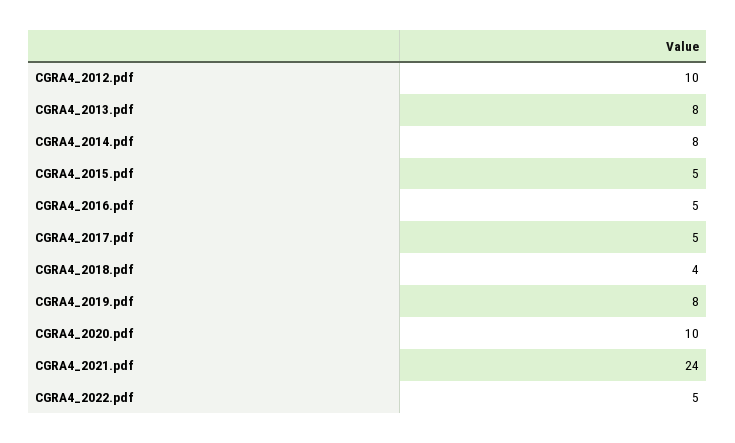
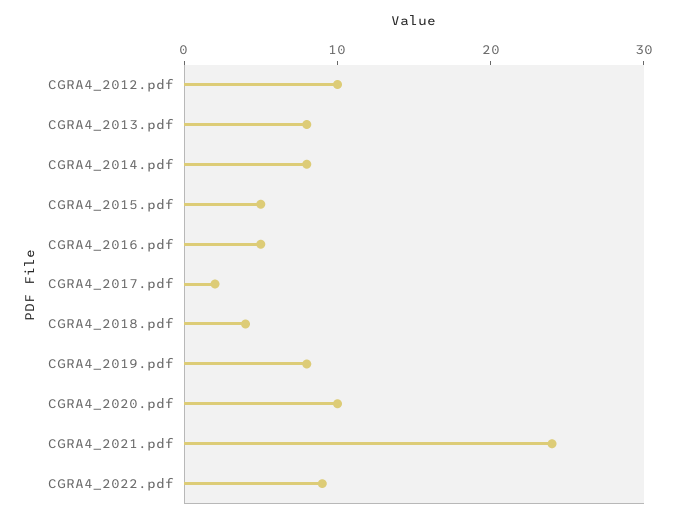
CGRA4_2017.pdf: 5 -> 2
CGRA4_2022.pdf: 5 -> 9

